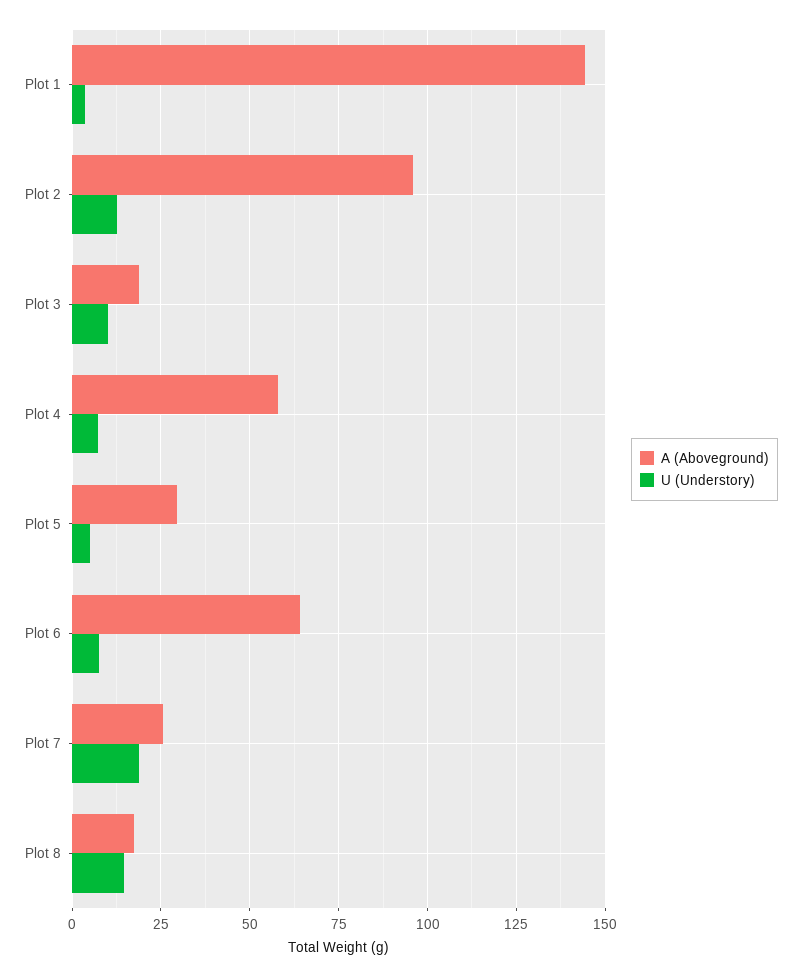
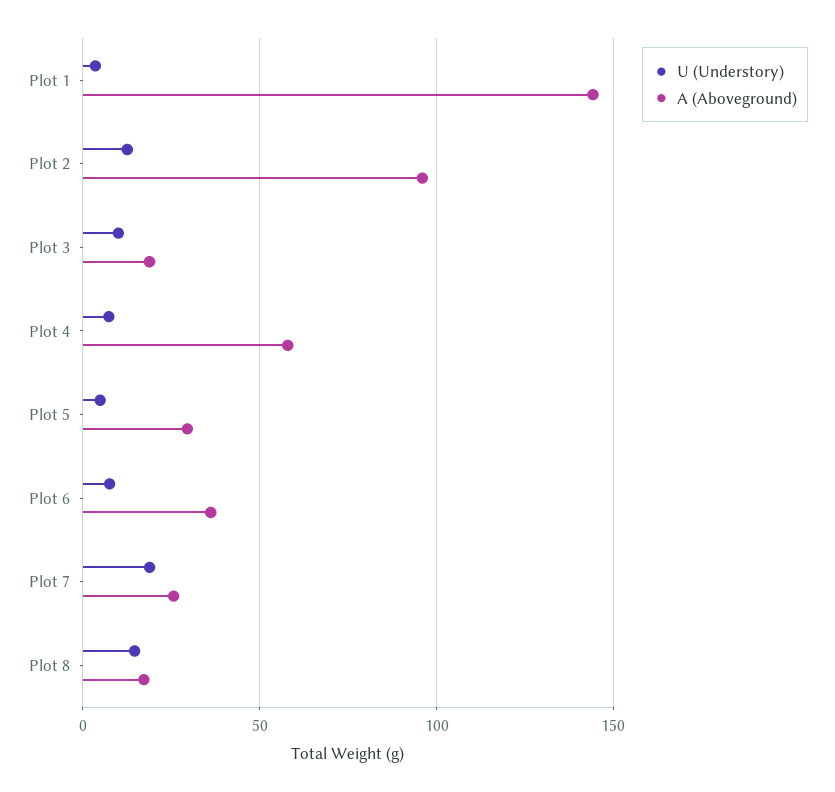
A (Aboveground), Plot 6: 65 -> 35

